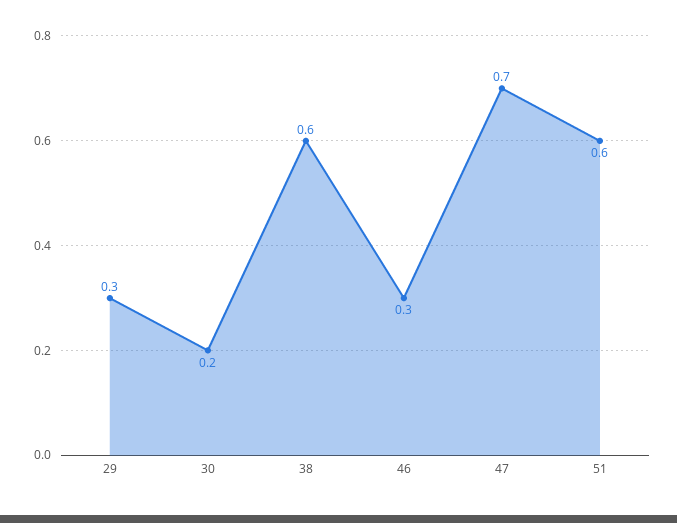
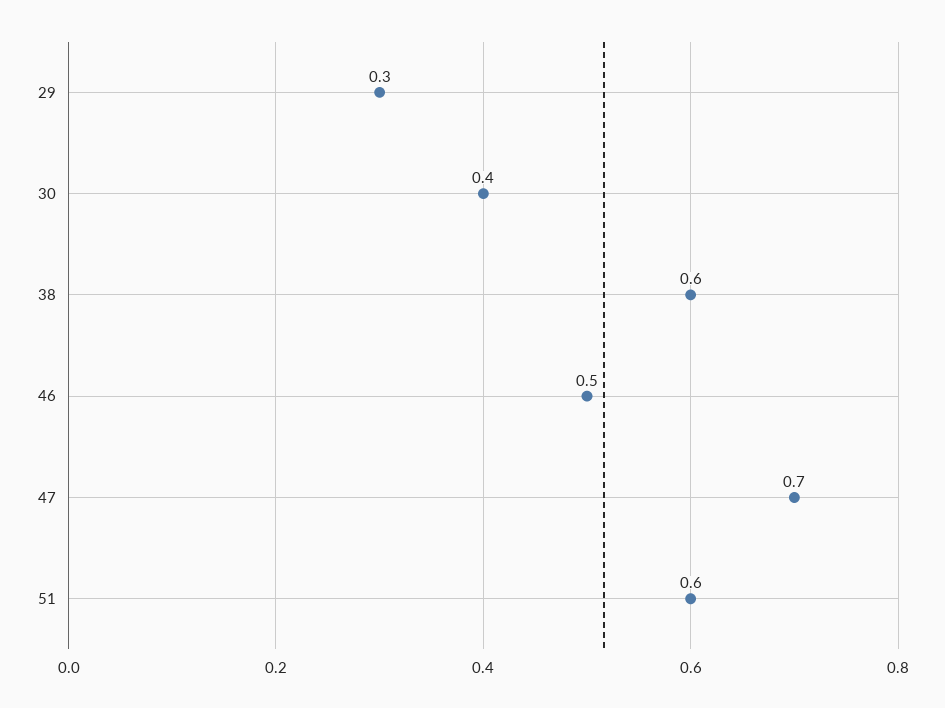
30: 0.2 -> 0.4
46: 0.3 -> 0.5

